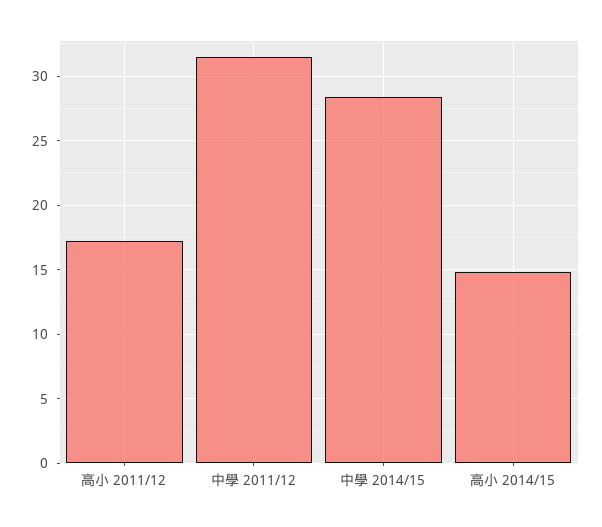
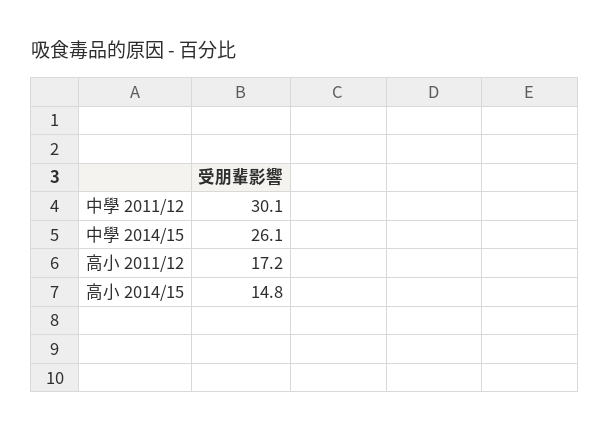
中學 2011/12: 31.5 -> 30.1
中學 2014/15: 28.5 -> 26.1

